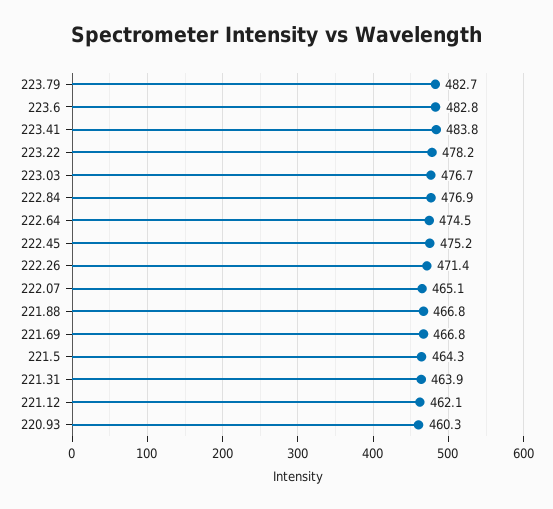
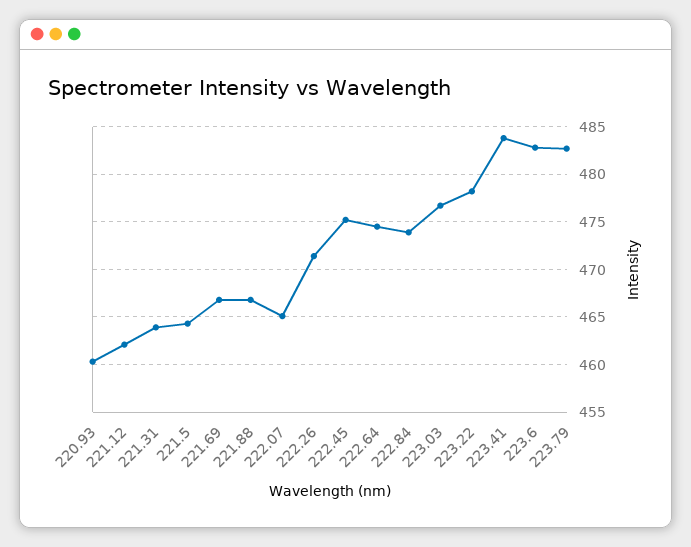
222.84: 476.9 -> 474

